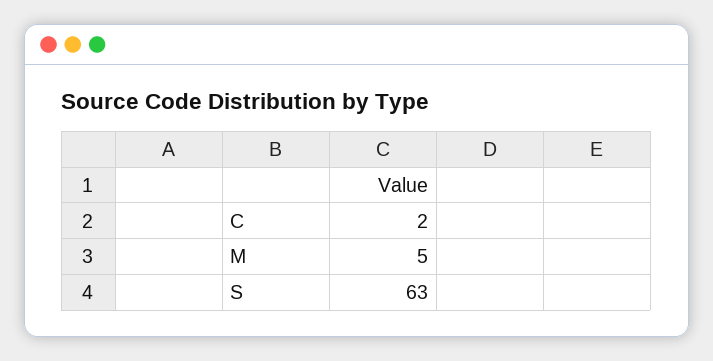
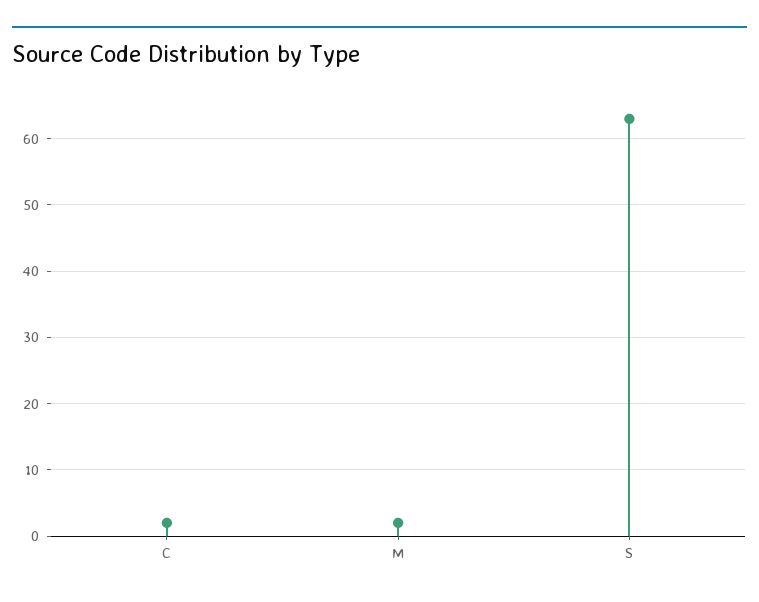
M: 5 -> 2

